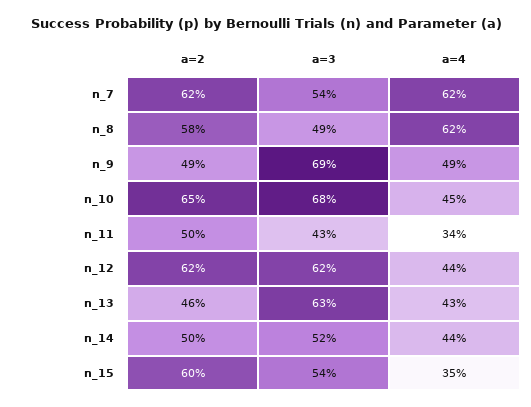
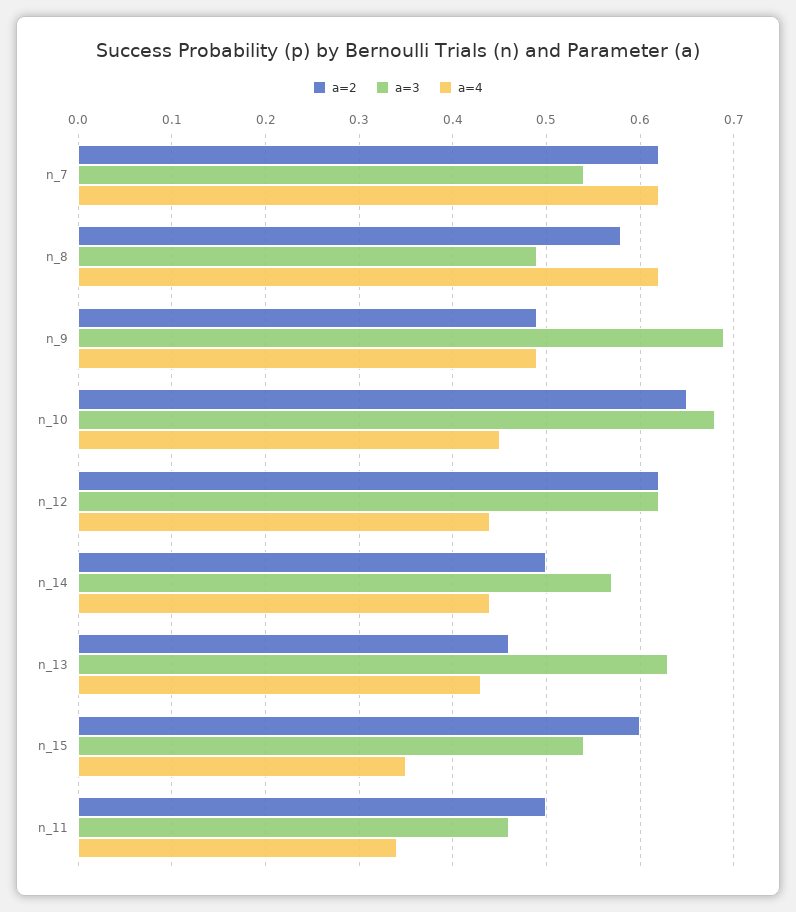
a=3, n_11: 0.43 -> 0.46
a=3, n_14: 0.52 -> 0.57

